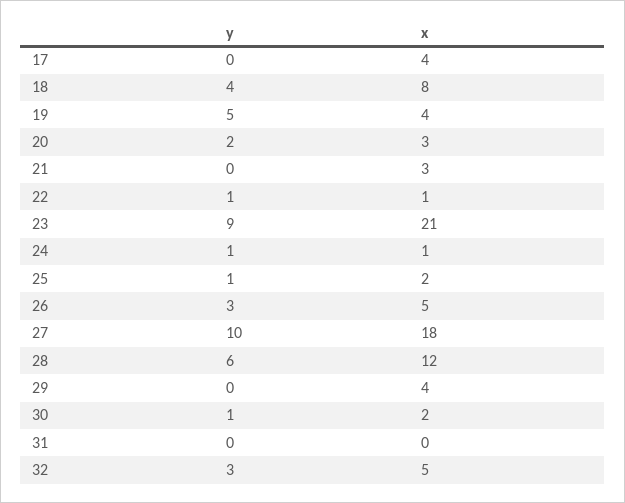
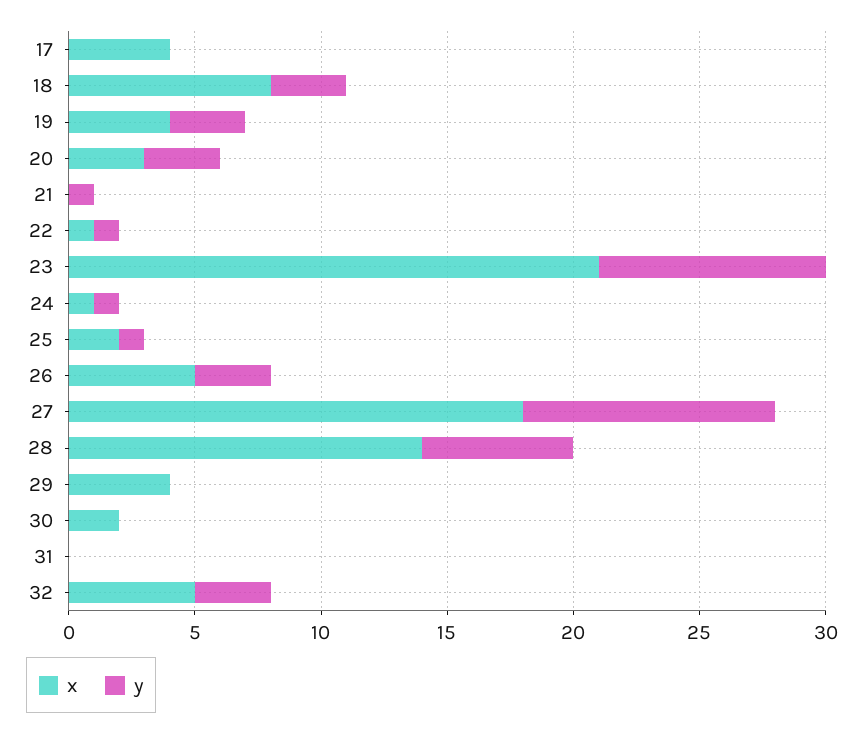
y, 18: 4 -> 3
y, 19: 5 -> 3
y, 20: 2 -> 3
y, 21: 0 -> 1
x, 21: 3 -> 0
x, 28: 12 -> 14
y, 30: 1 -> 0

